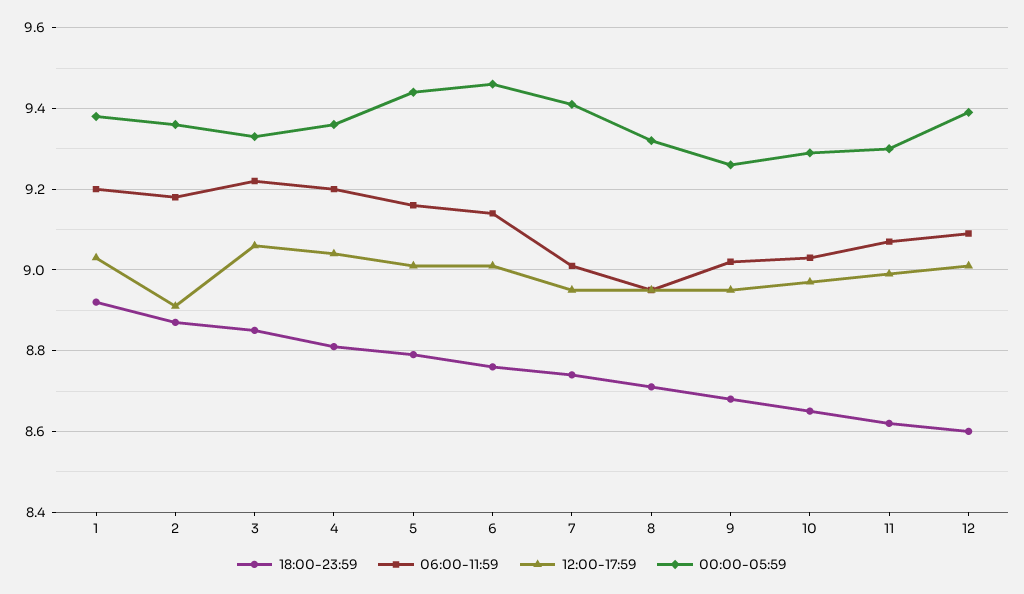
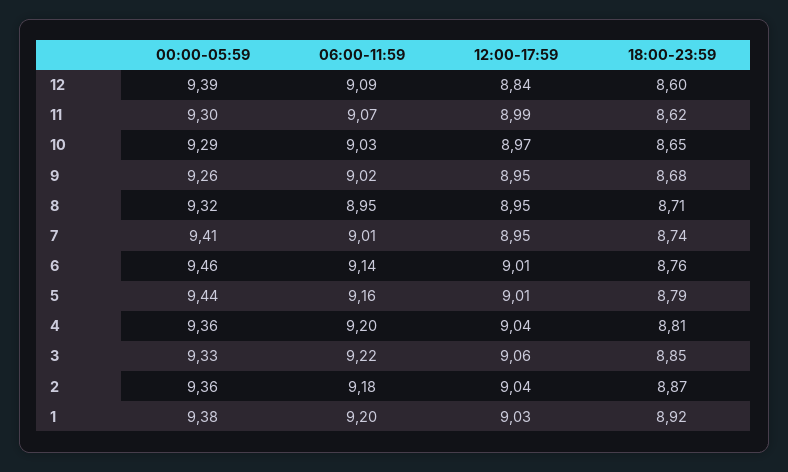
12:00-17:59, 2: 8.9 -> 9.04
12:00-17:59, 12: 9 -> 8.84

